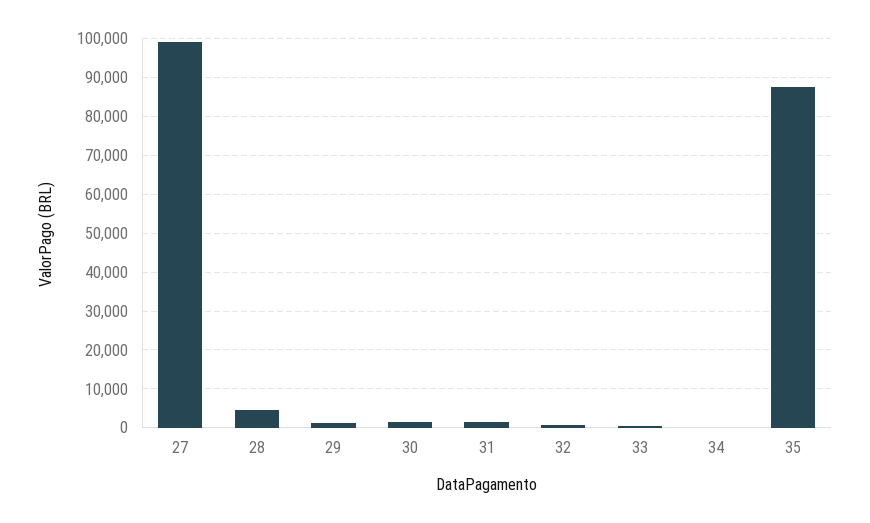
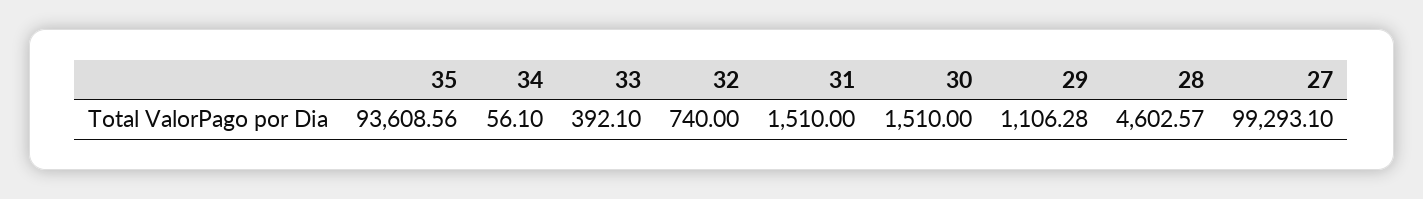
35: 88000 -> 93608.56

